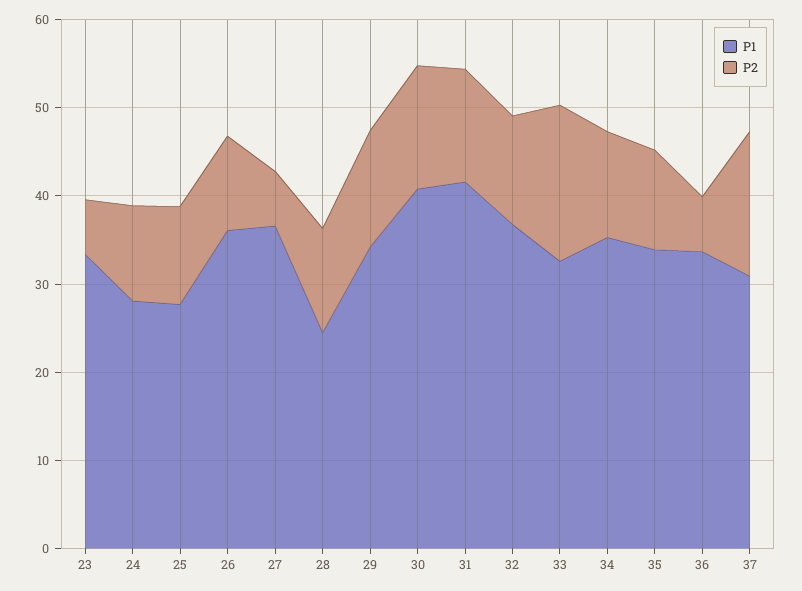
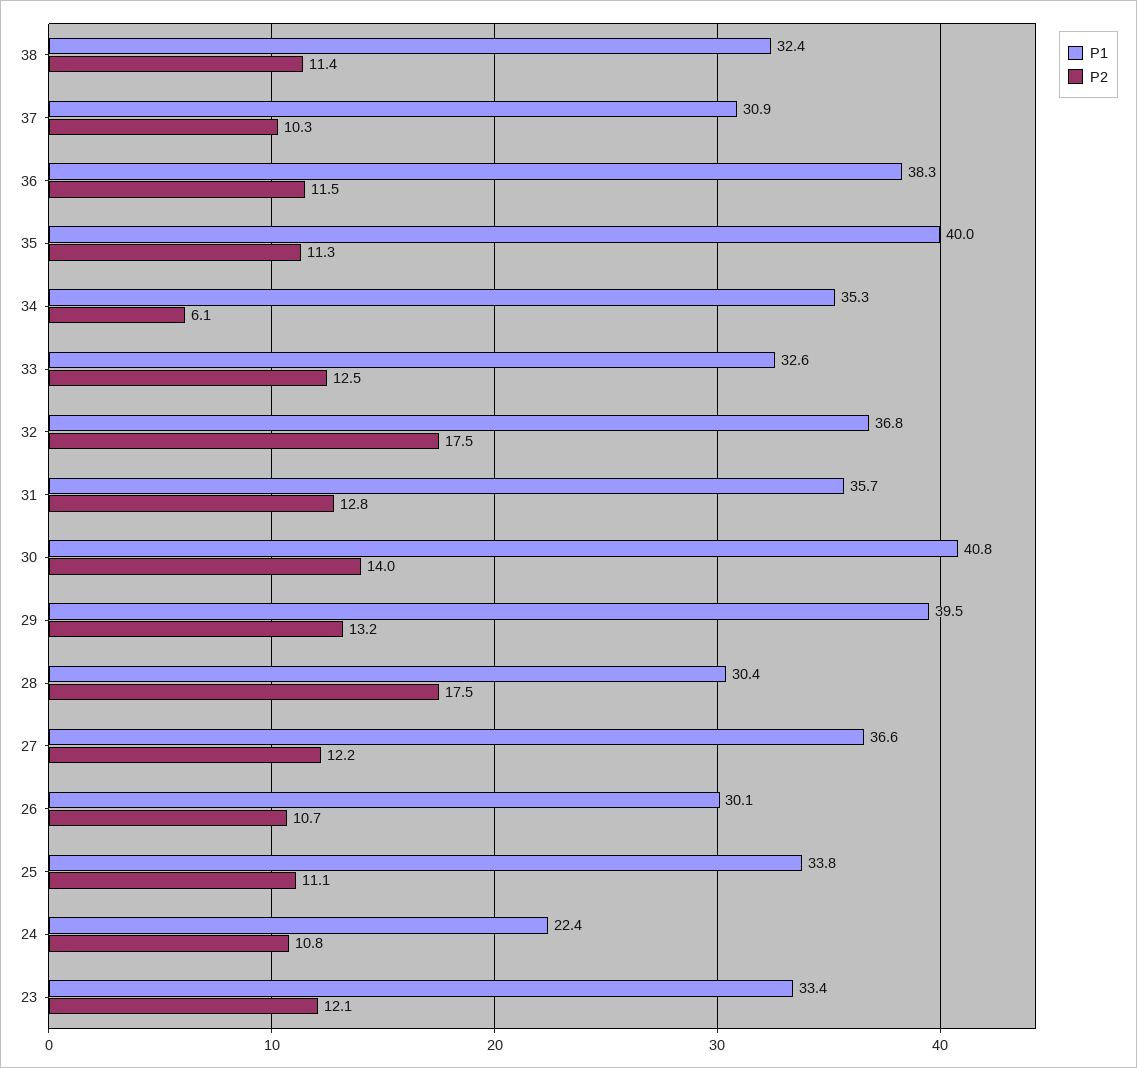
P2, 23: 6 -> 12.1
P1, 24: 28 -> 22.4
P1, 25: 28 -> 33.8
P1, 26: 36 -> 30.1
P2, 27: 6 -> 12.2
P1, 28: 24 -> 30.4
P2, 28: 12 -> 17.5
P1, 29: 34 -> 39.5
P1, 31: 42 -> 35.7
P2, 32: 12 -> 17.5
P2, 33: 18 -> 12.5
P2, 34: 12 -> 6.1
P1, 35: 34 -> 40
P1, 36: 34 -> 38.3
P2, 36: 6 -> 11.5
P2, 37: 16 -> 10.3
P1, 38: none -> 32.4
P2, 38: none -> 11.4

